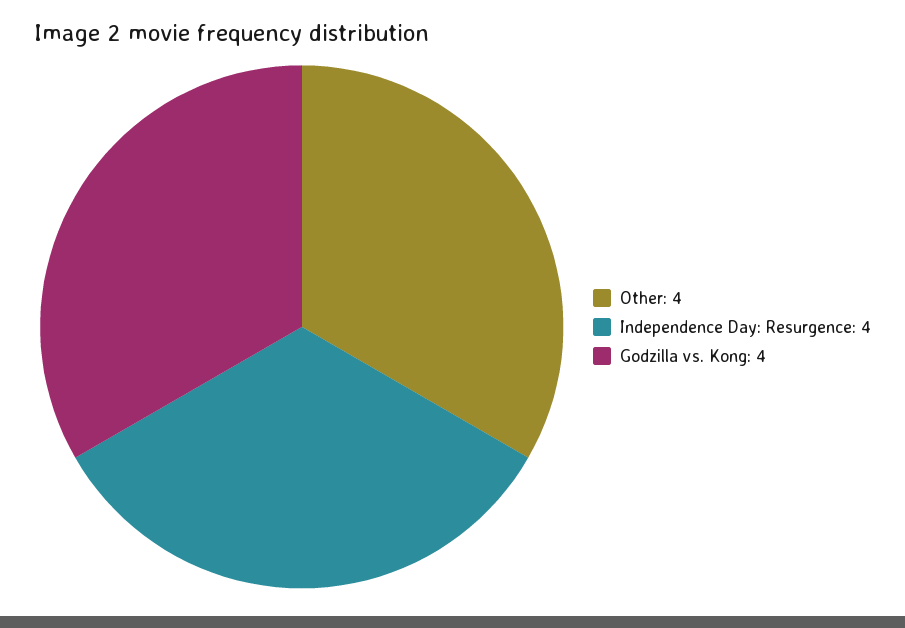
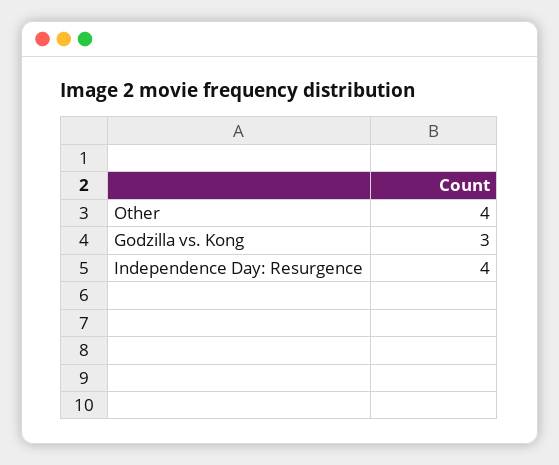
Godzilla vs. Kong: 4 -> 3

